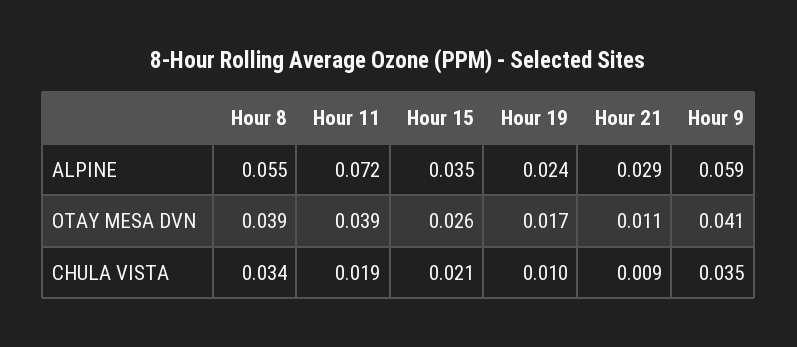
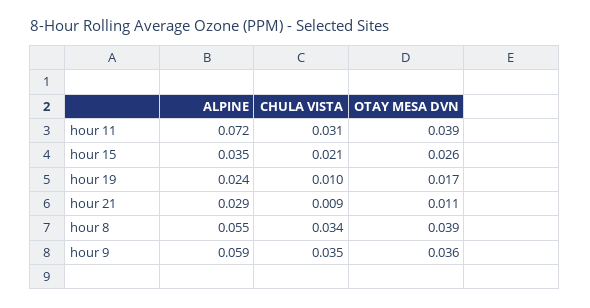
Hour 9, OTAY MESA DVN: 0.041 -> 0.036
Hour 11, CHULA VISTA: 0.019 -> 0.031

